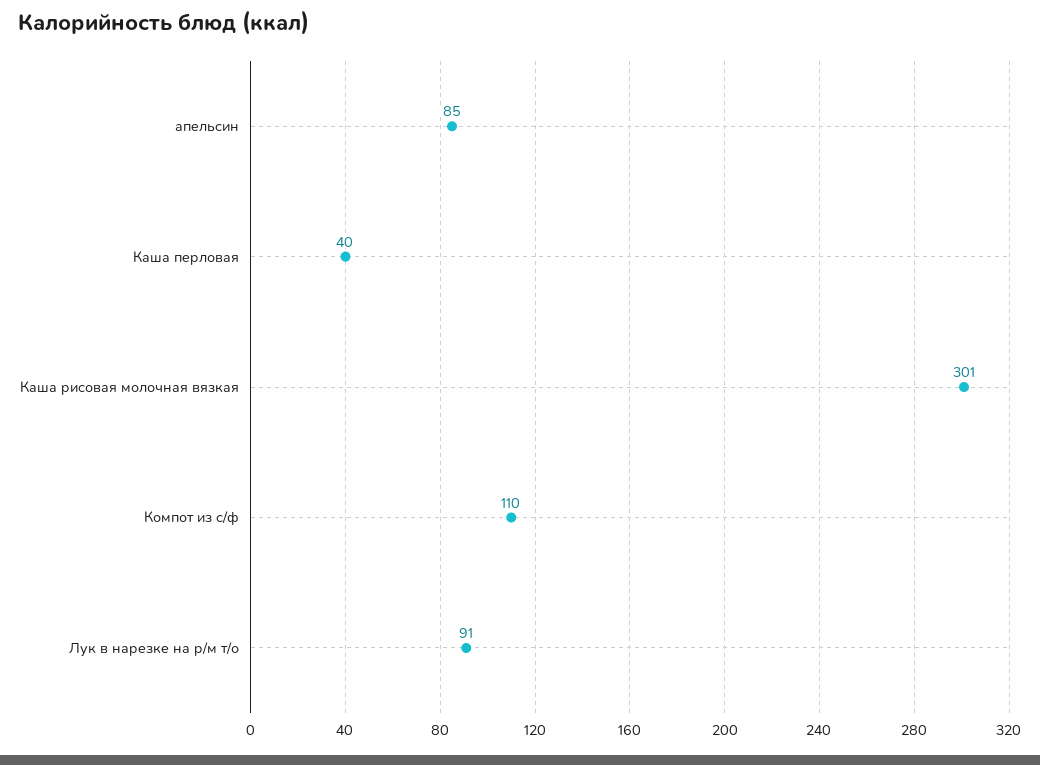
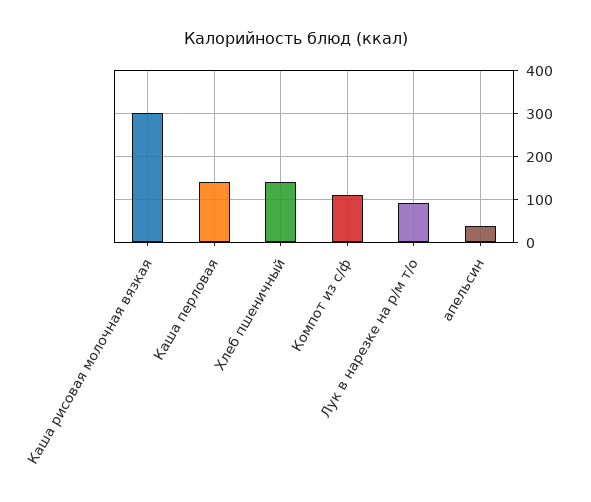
апельсин: 85 -> 40
Каша перловая: 40 -> 140
Хлеб пшеничный: none -> 140

